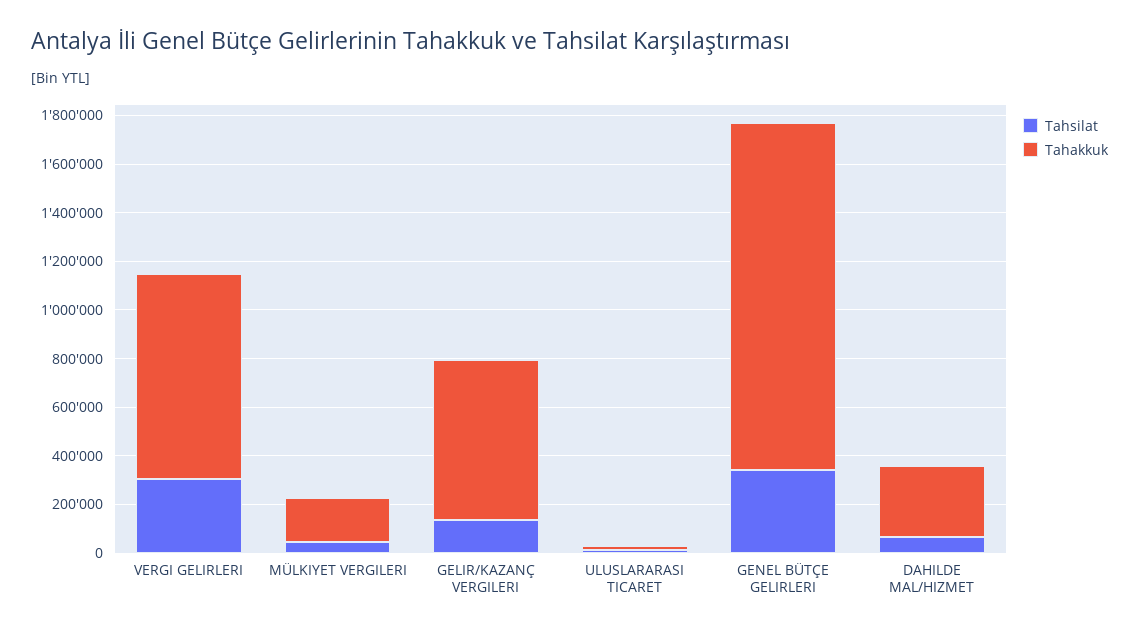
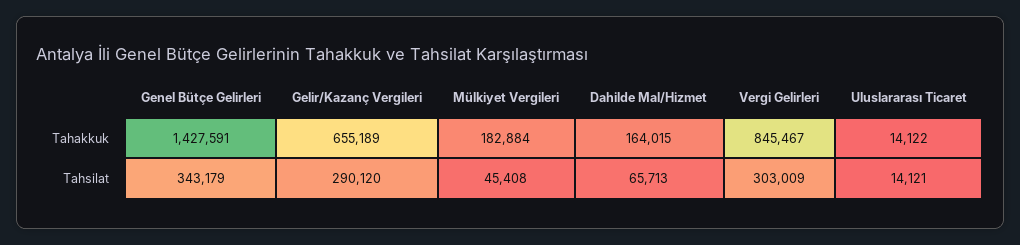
Tahsilat, GELIR/KAZANÇ VERGILERI: 150000 -> 290120
Tahakkuk, DAHILDE MAL/HIZMET: 300000 -> 164015

